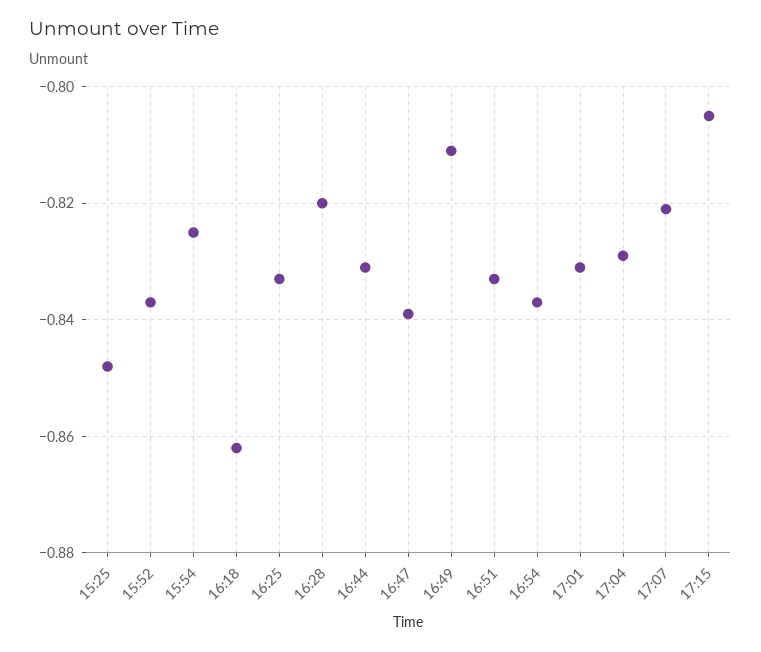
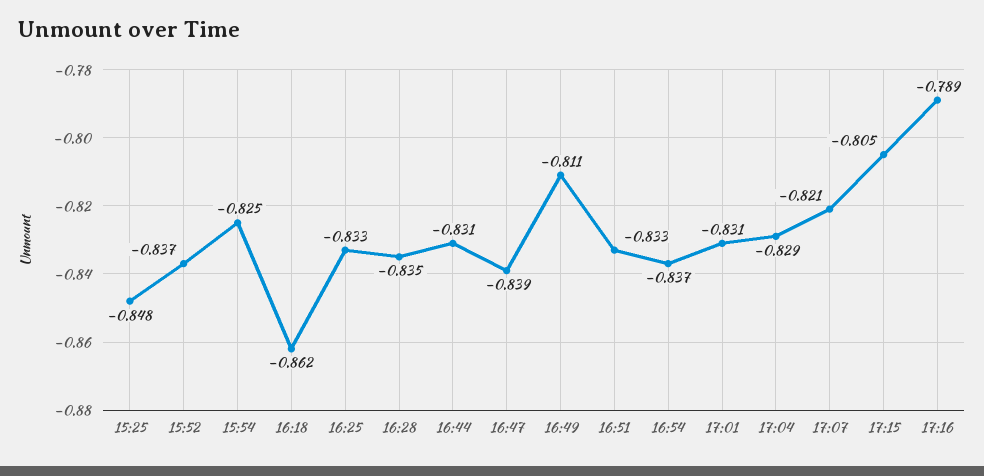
16:28: -0.82 -> -0.835
17:16: none -> -0.789

